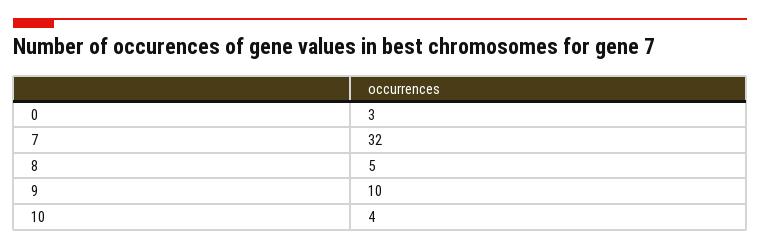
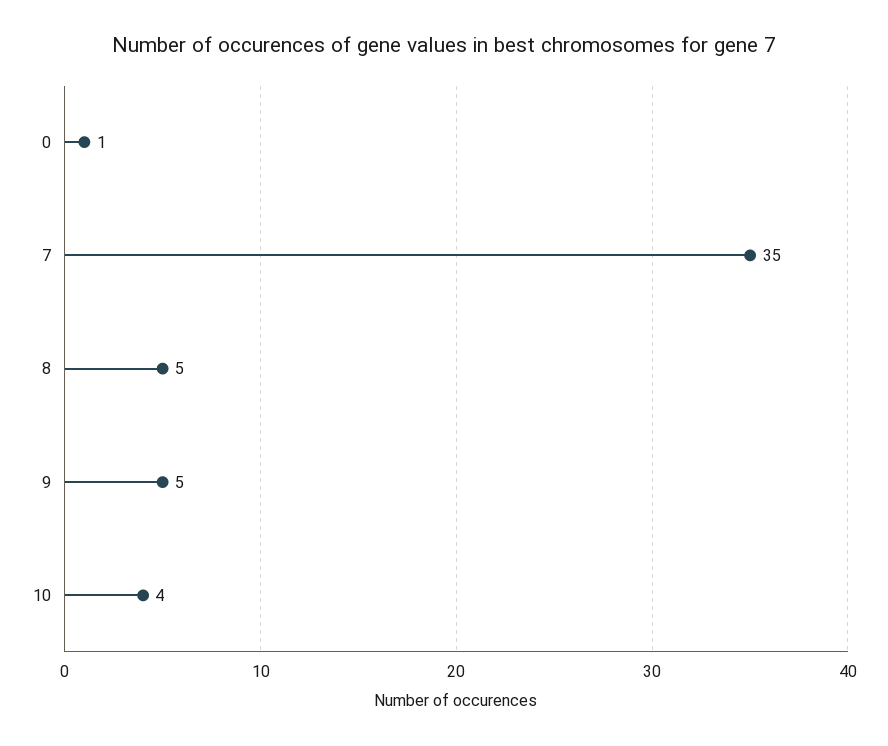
0: 3 -> 1
7: 32 -> 35
9: 10 -> 5

